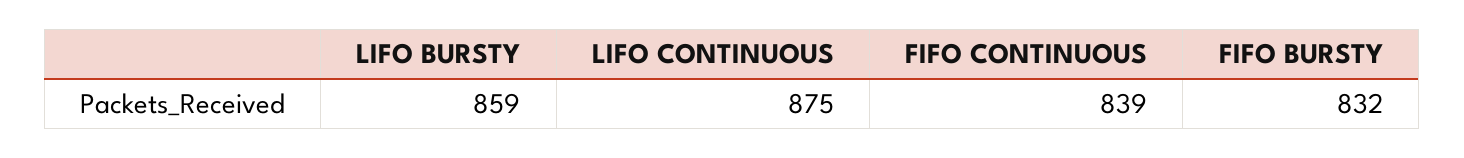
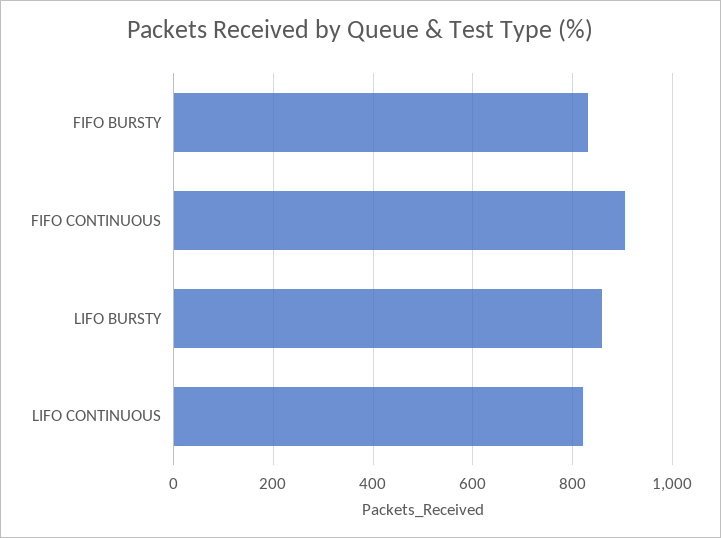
LIFO CONTINUOUS: 875 -> 820
FIFO CONTINUOUS: 839 -> 900

